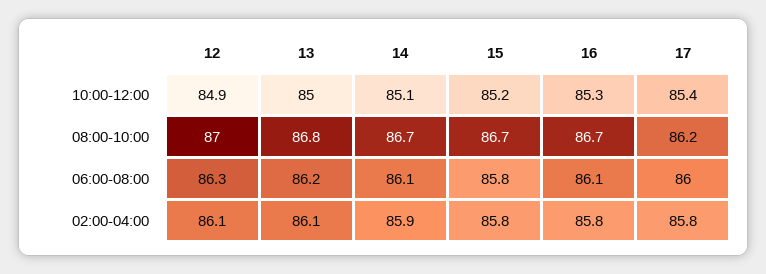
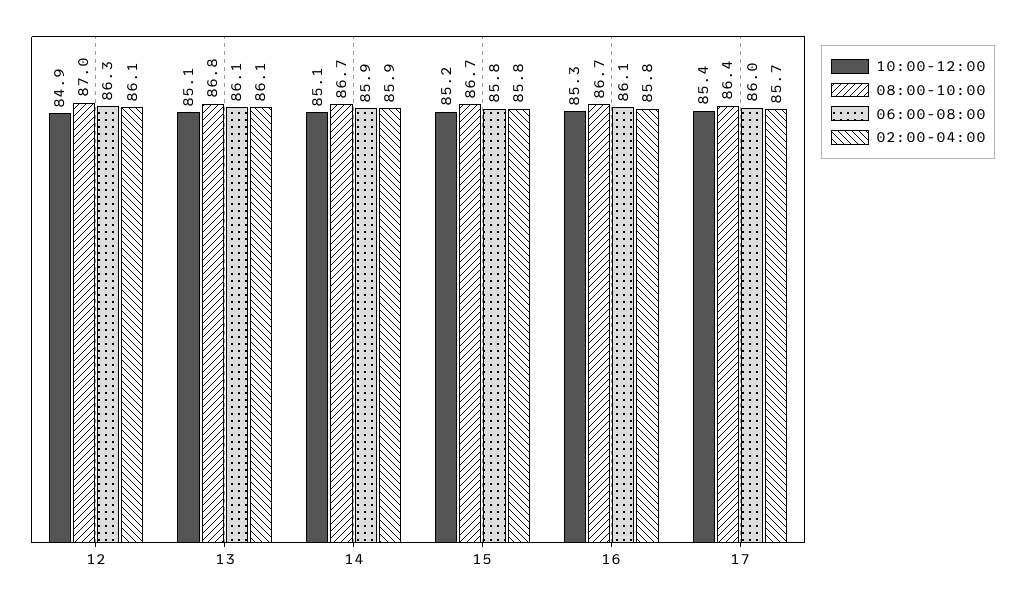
10:00-12:00, 13: 85 -> 85.1
08:00-10:00, 17: 86.2 -> 86.4
06:00-08:00, 13: 86.2 -> 86.1
06:00-08:00, 14: 86.1 -> 85.9
02:00-04:00, 17: 85.8 -> 85.7

